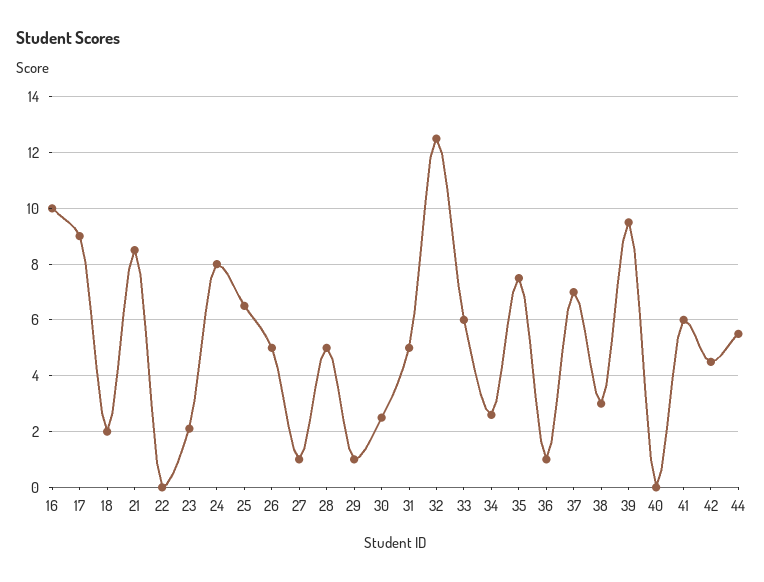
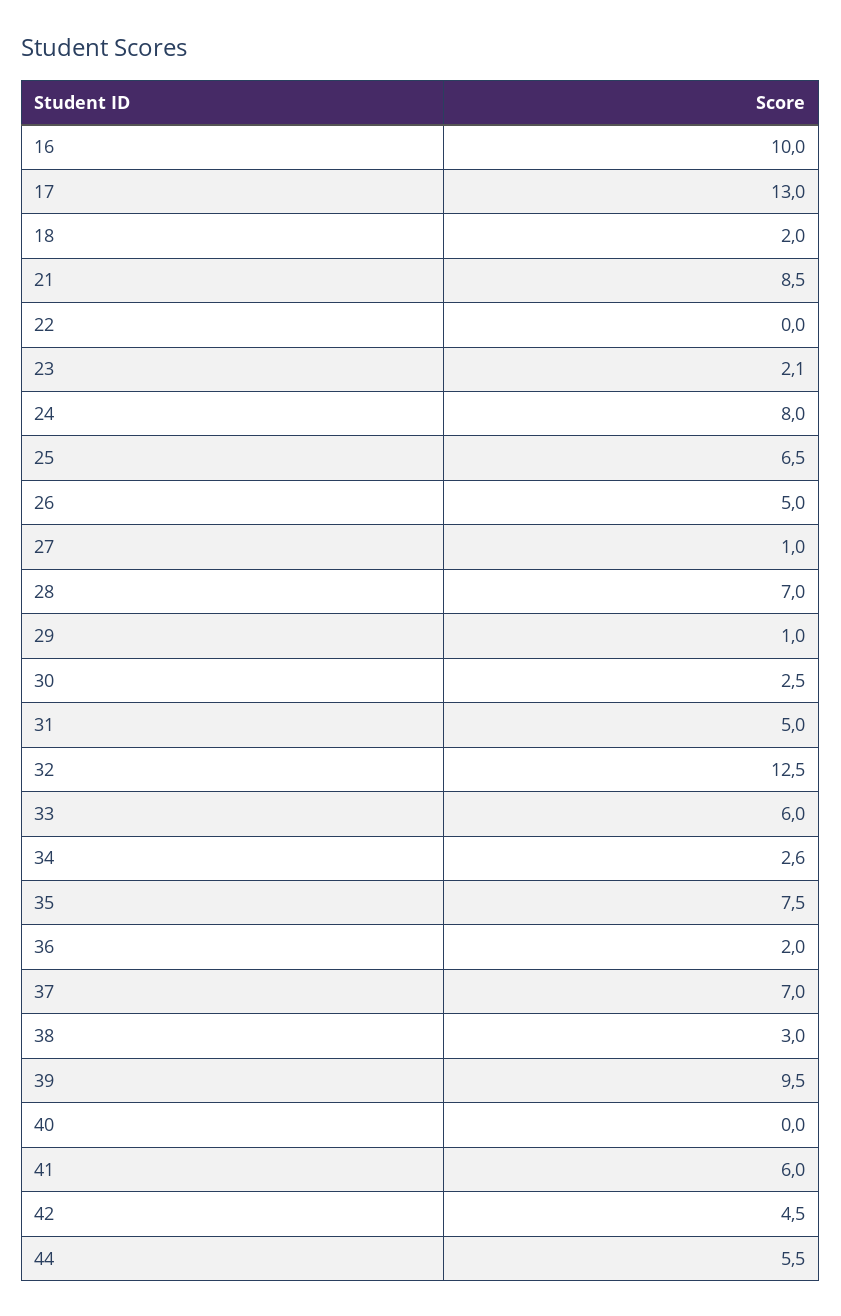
17: 9 -> 13
28: 5 -> 7
36: 1 -> 2

